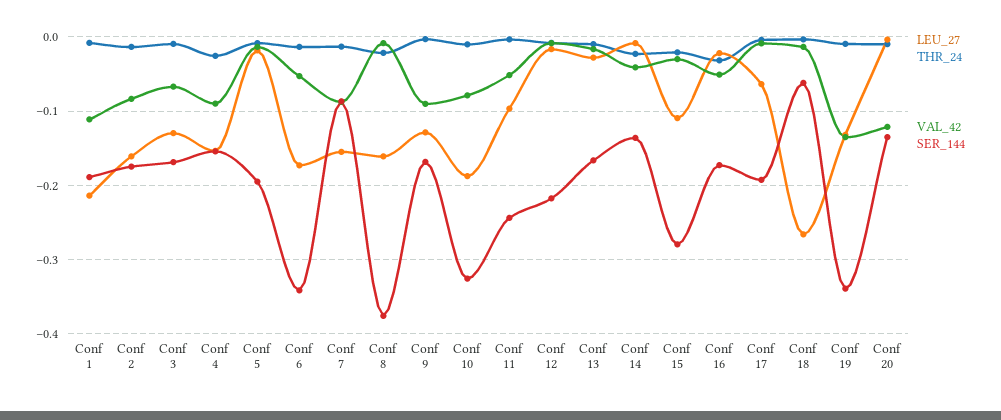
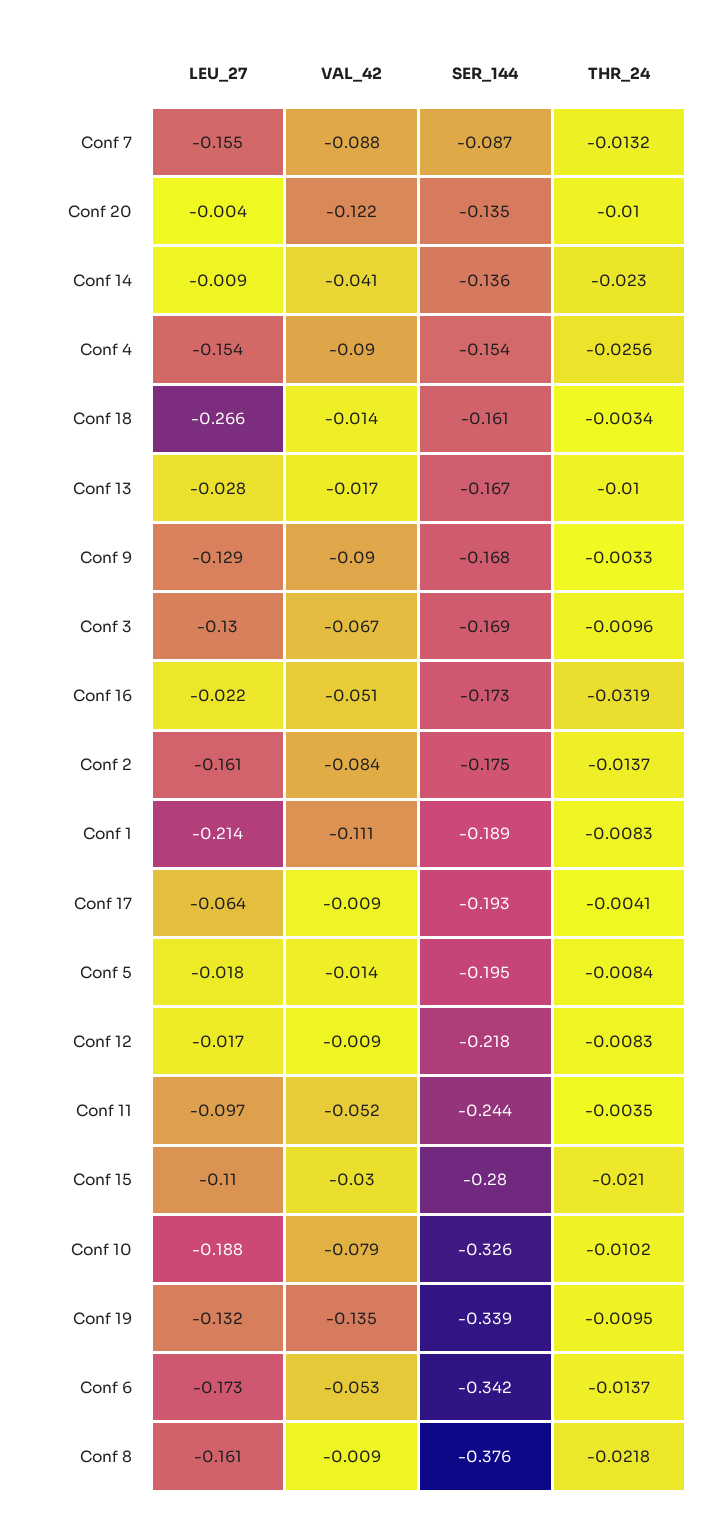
SER_144, Conf 18: -0.06 -> -0.161

